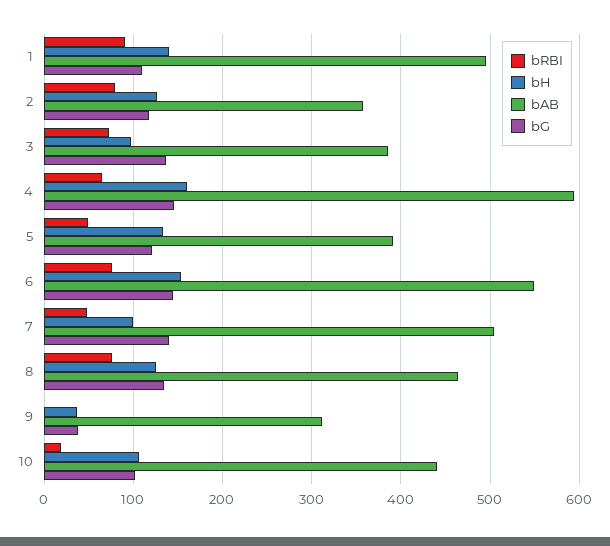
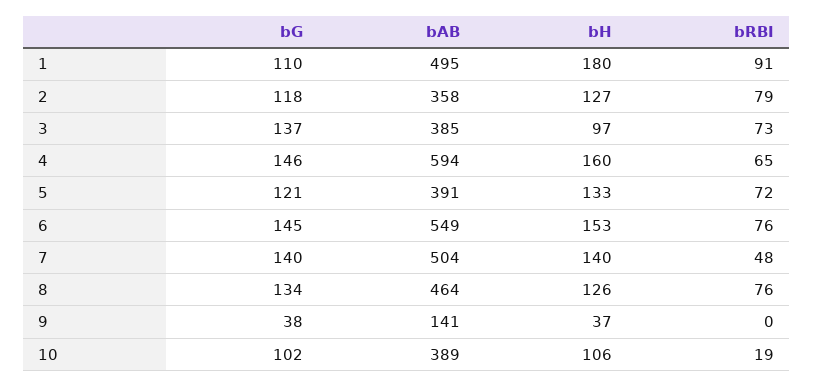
bH, 1: 140 -> 180
bRBI, 5: 50 -> 72
bH, 7: 100 -> 140
bAB, 9: 310 -> 141
bAB, 10: 440 -> 389

